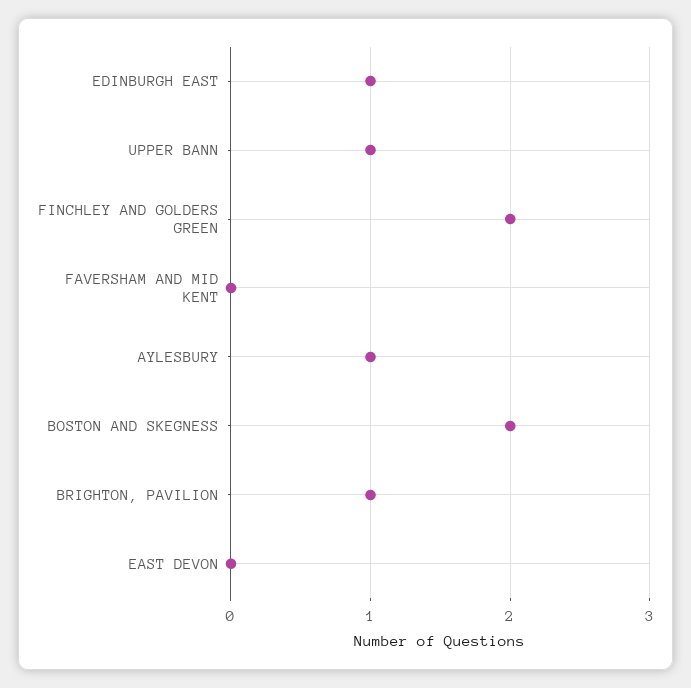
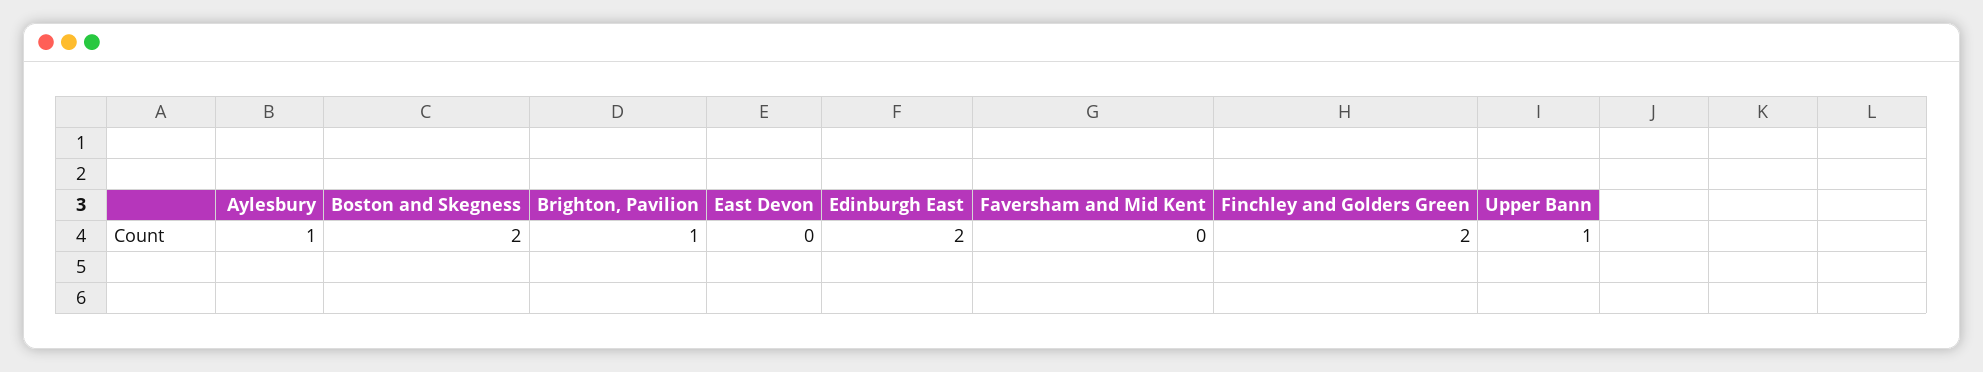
EDINBURGH EAST: 1 -> 2

